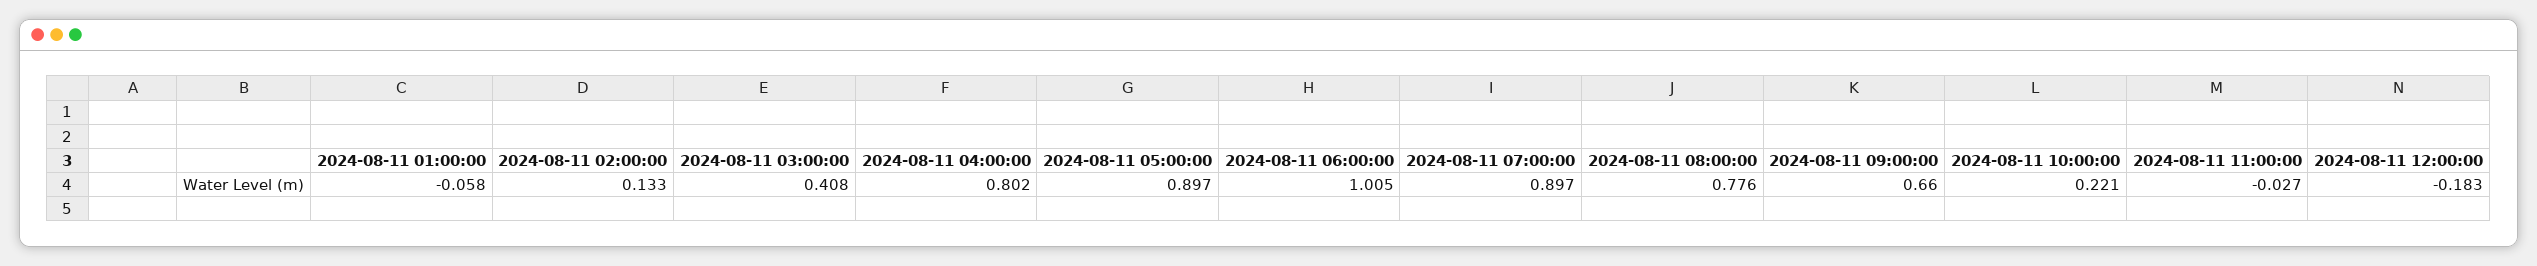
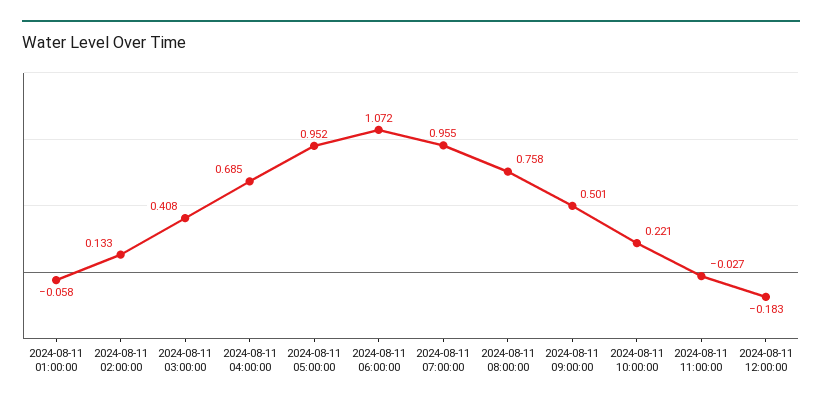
2024-08-11 04:00:00: 0.802 -> 0.685
2024-08-11 05:00:00: 0.897 -> 0.952
2024-08-11 06:00:00: 1.005 -> 1.072
2024-08-11 07:00:00: 0.897 -> 0.955
2024-08-11 08:00:00: 0.776 -> 0.758
2024-08-11 09:00:00: 0.66 -> 0.501

